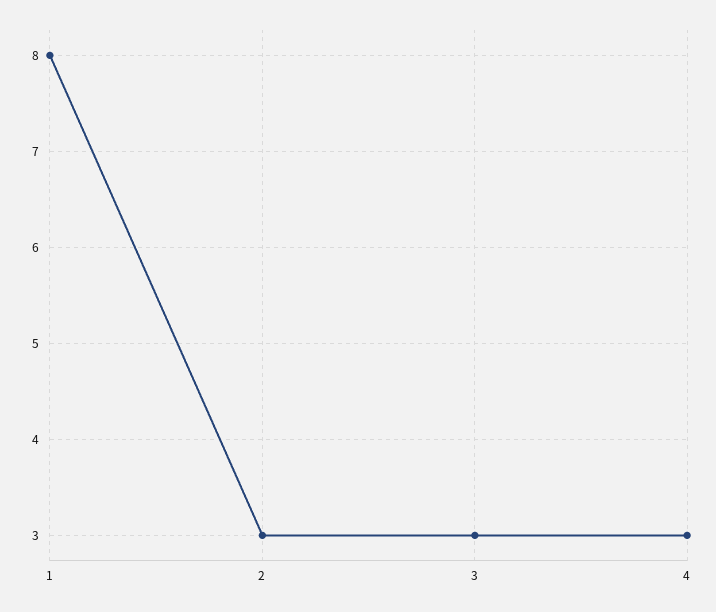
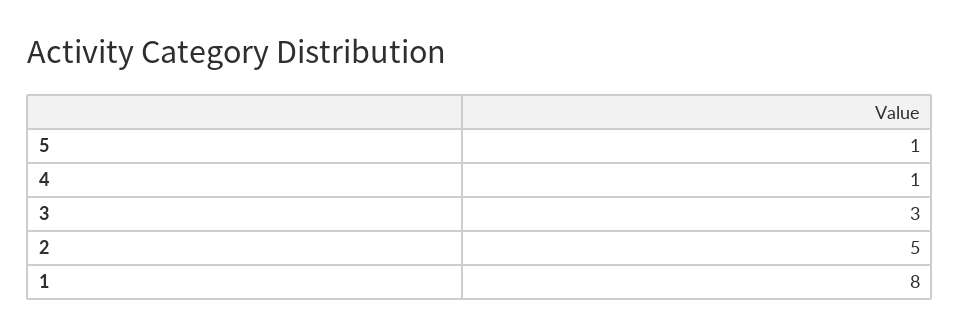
2: 3 -> 5
4: 3 -> 1
5: none -> 1

